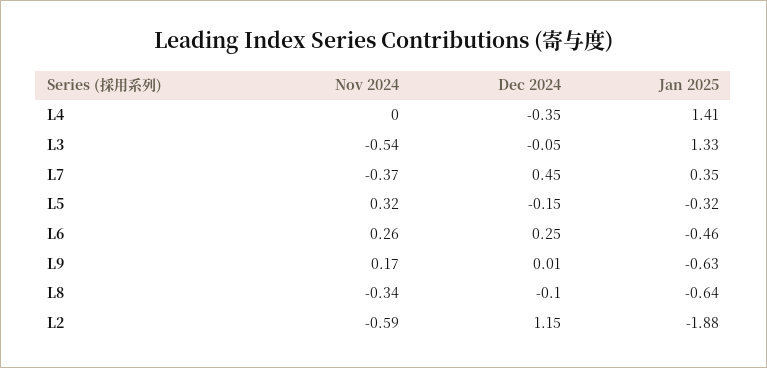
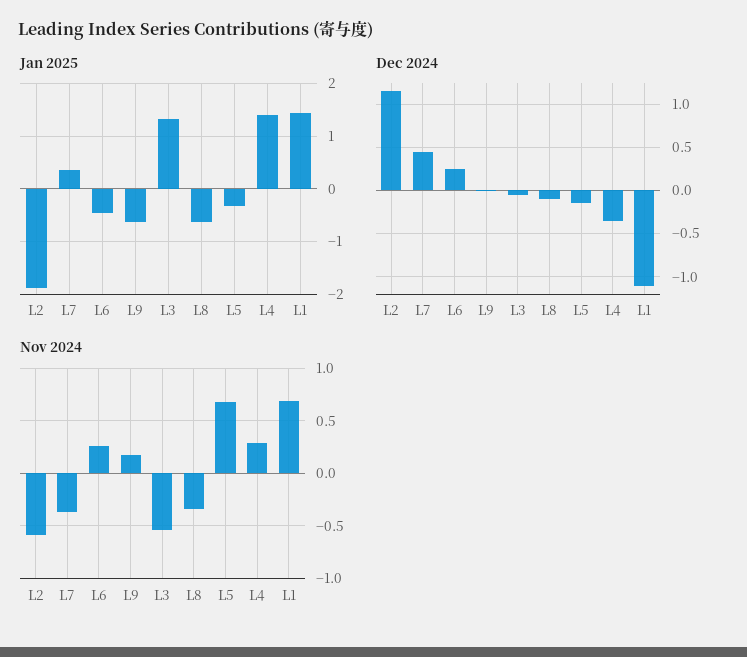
Nov 2024, L4: 0 -> 0.3
Nov 2024, L5: 0.32 -> 0.7
Jan 2025, L1: none -> 1.4
Dec 2024, L1: none -> -1.1
Nov 2024, L1: none -> 0.7

